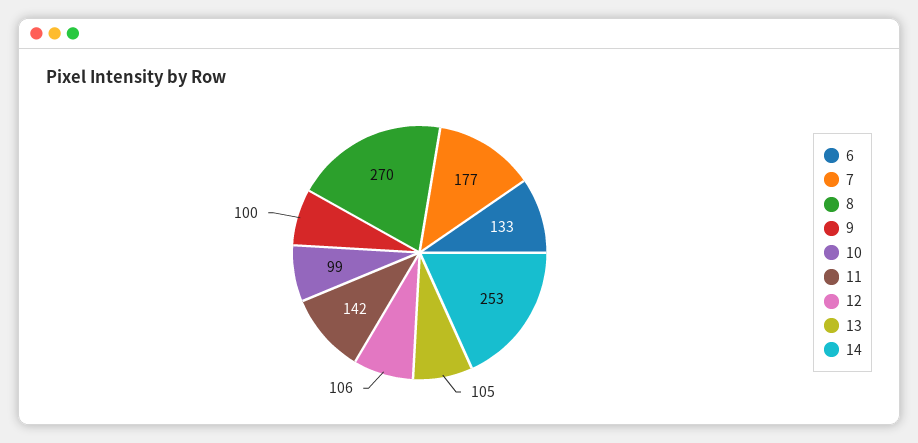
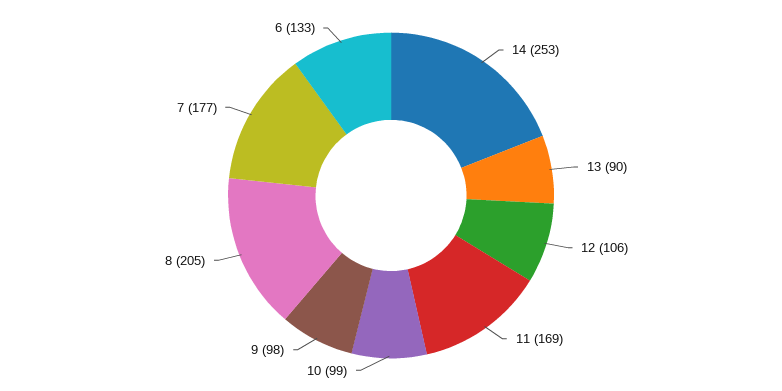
8: 270 -> 205
9: 100 -> 98
11: 142 -> 169
13: 105 -> 90

